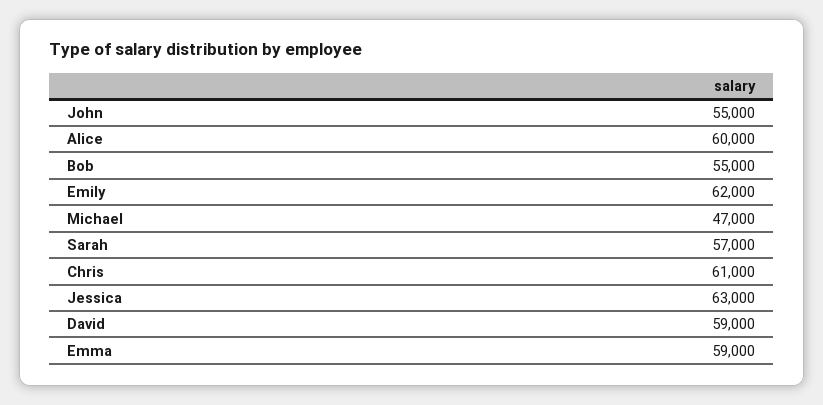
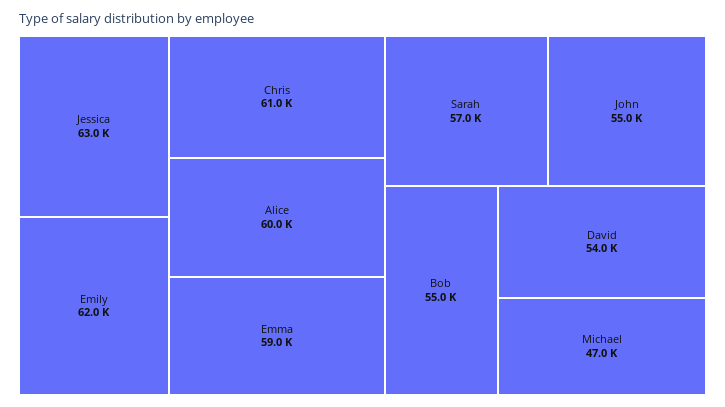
David: 59000 -> 54000

